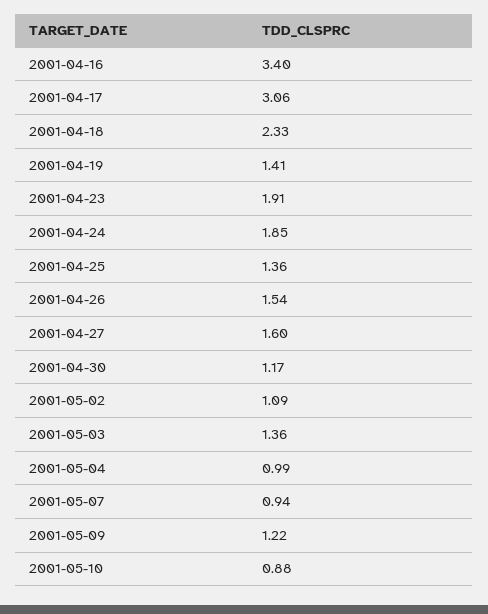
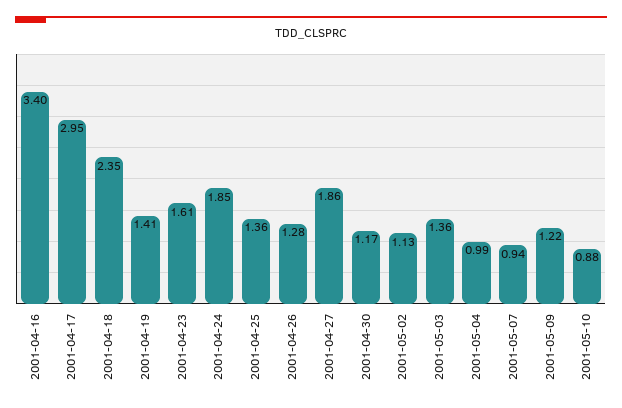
2001-04-17: 3.06 -> 2.95
2001-04-18: 2.33 -> 2.35
2001-04-23: 1.91 -> 1.61
2001-04-26: 1.54 -> 1.28
2001-04-27: 1.6 -> 1.86
2001-05-02: 1.09 -> 1.13

